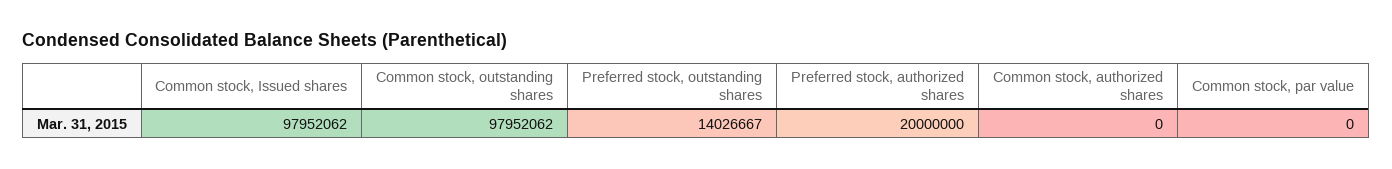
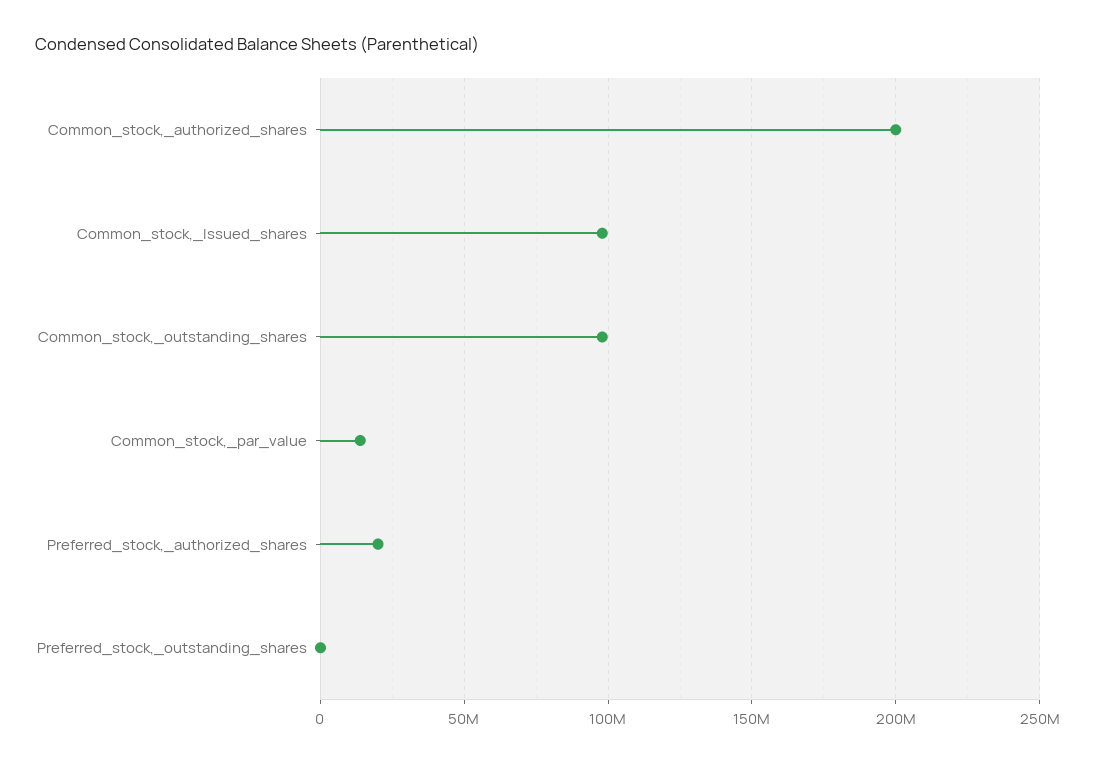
Preferred stock, outstanding shares: 14026667 -> 0
Common stock, authorized shares: 0 -> 200000000
Common stock, par value: 0 -> 15000000

